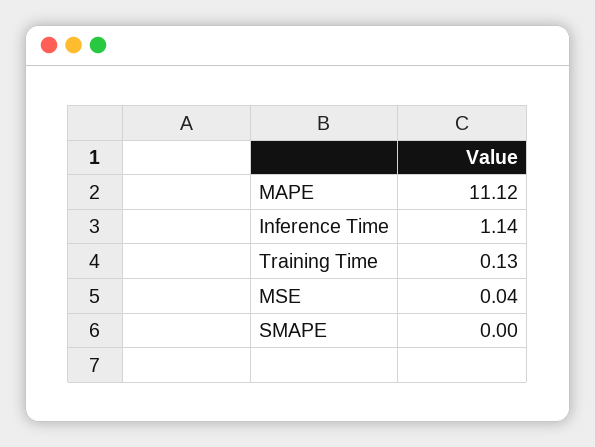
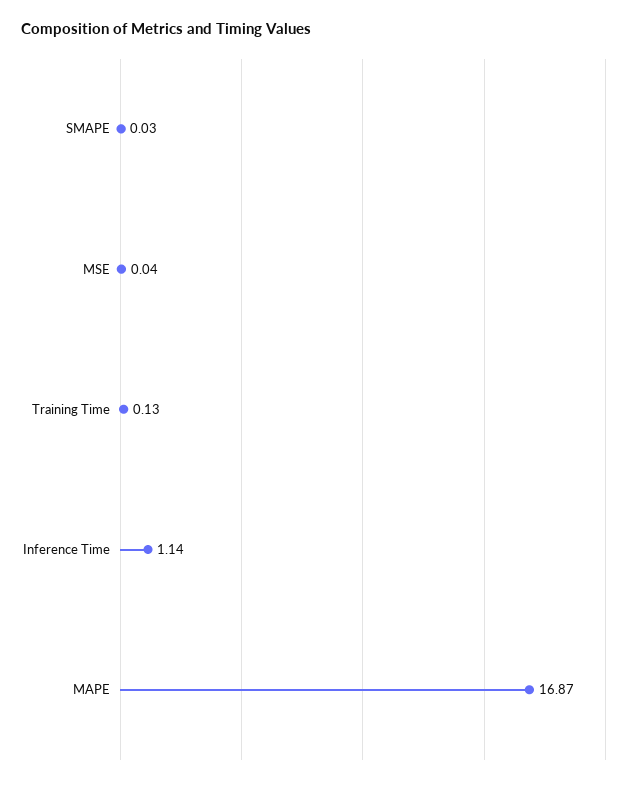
MAPE: 11.12 -> 16.87
SMAPE: 0 -> 0.03

